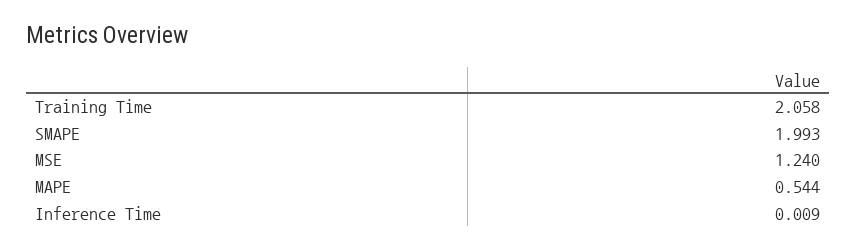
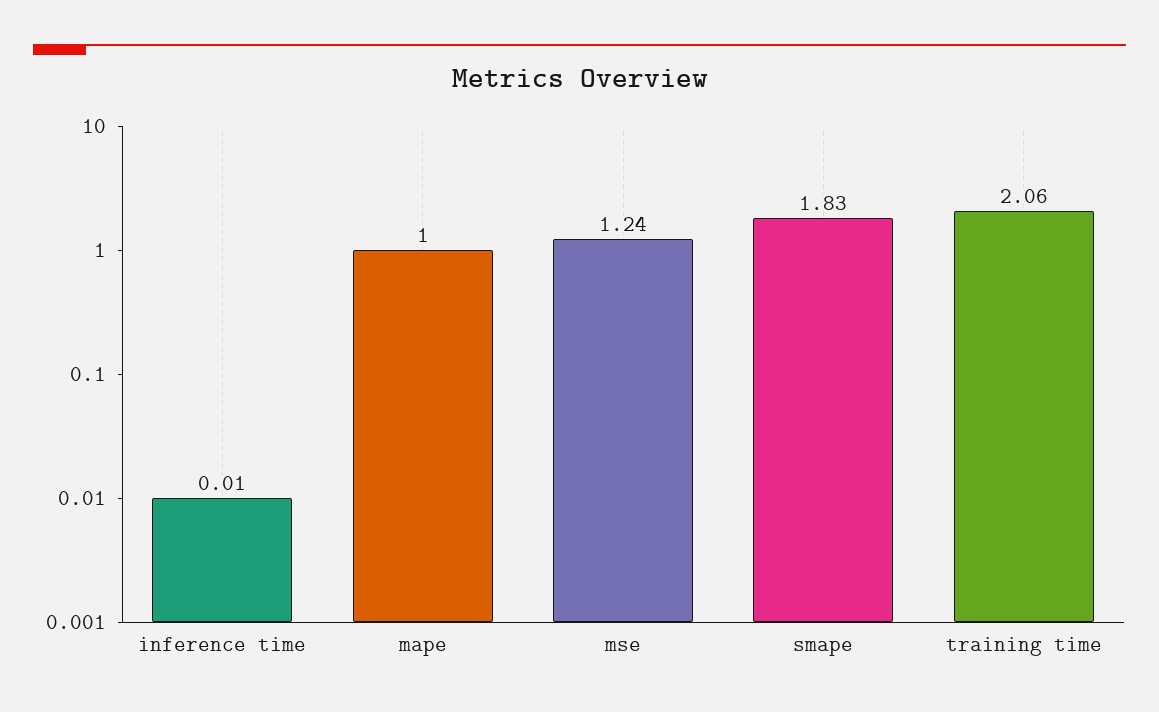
SMAPE: 1.993 -> 1.83
MAPE: 0.544 -> 1

